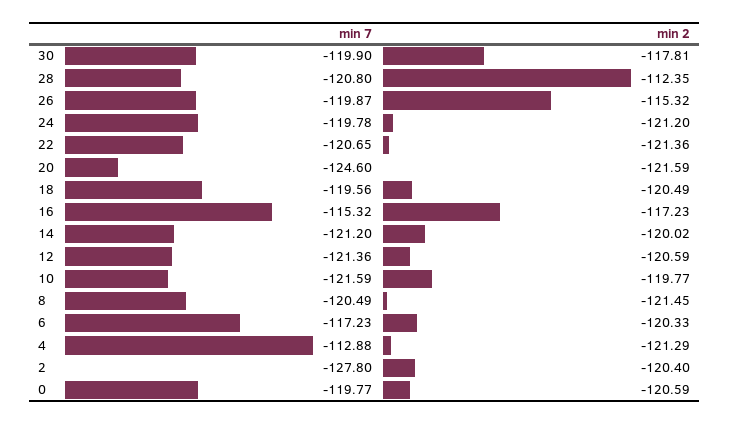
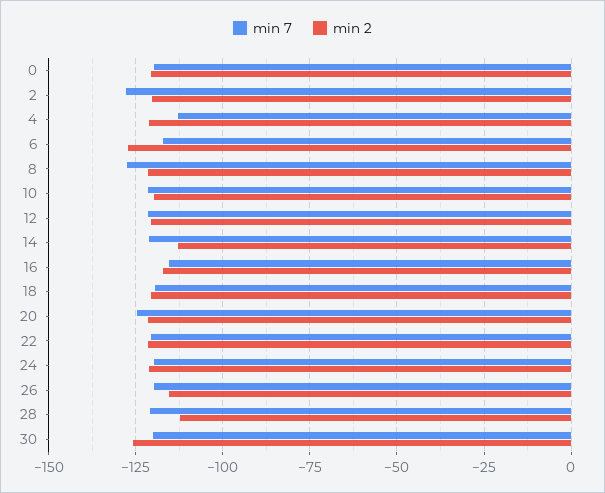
min 2, 30: -117.81 -> -125
min 2, 14: -120.02 -> -112.5
min 7, 8: -120.49 -> -127.5
min 2, 6: -120.33 -> -127.5

